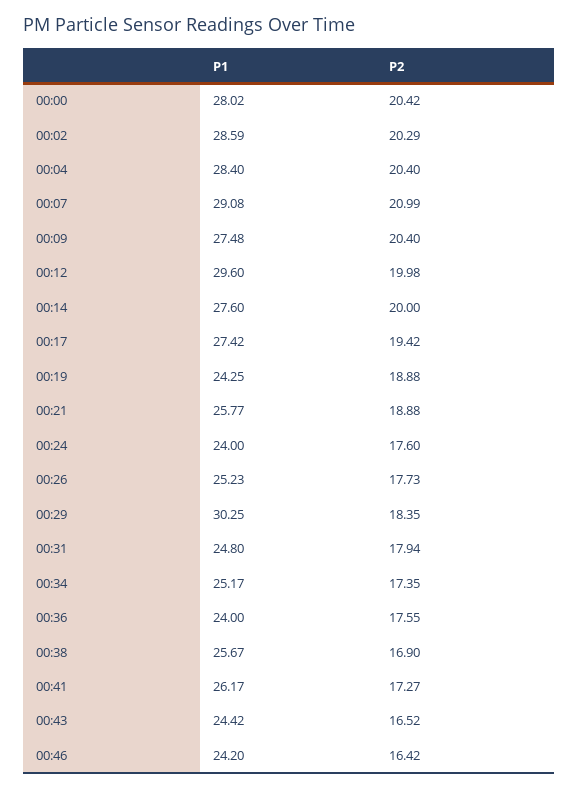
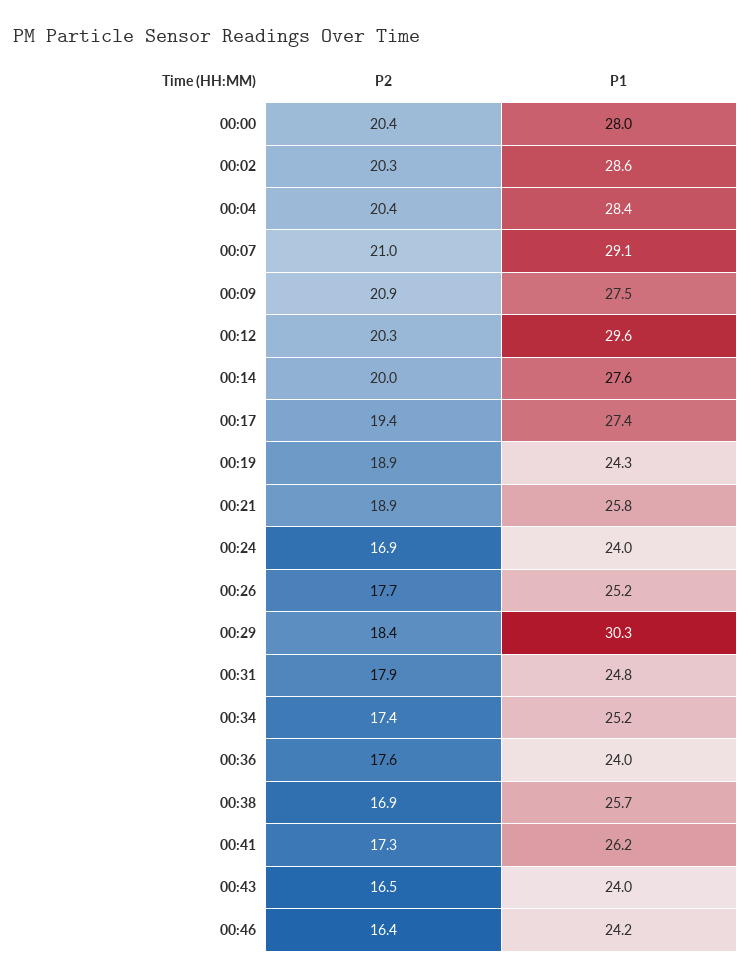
P2, 00:09: 20.4 -> 20.9
P2, 00:12: 19.98 -> 20.3
P2, 00:24: 17.6 -> 16.9
P1, 00:43: 24.42 -> 24

